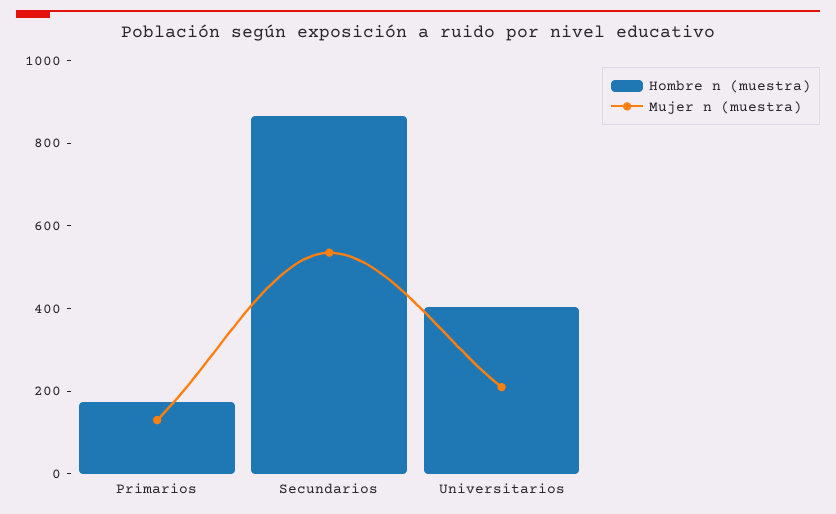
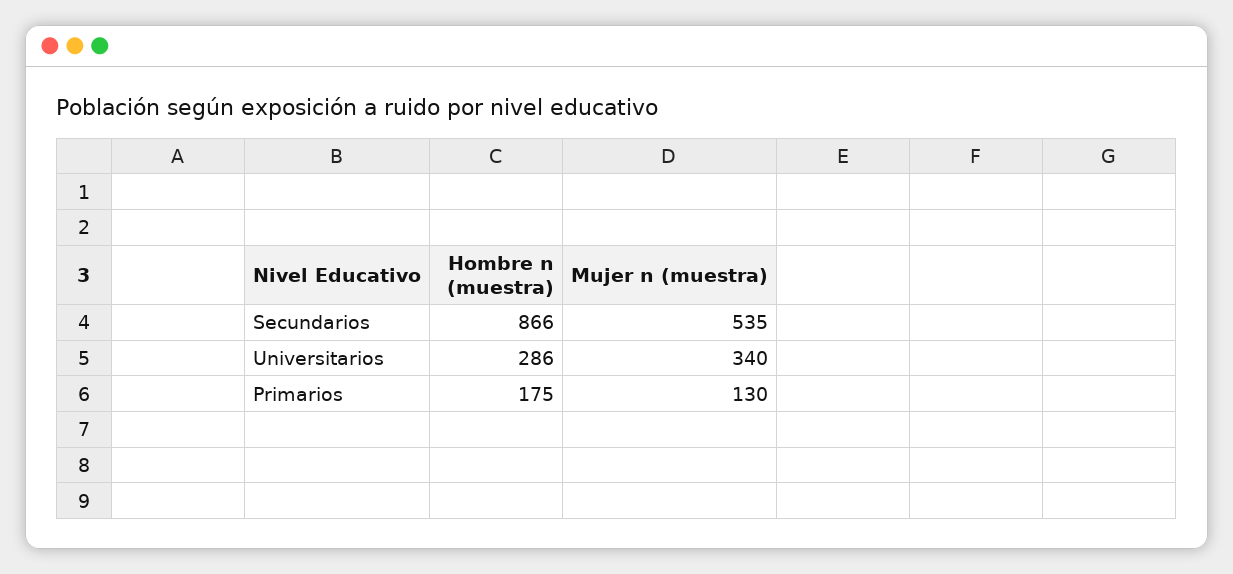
Hombre n (muestra), Universitarios: 400 -> 286
Mujer n (muestra), Universitarios: 200 -> 340

